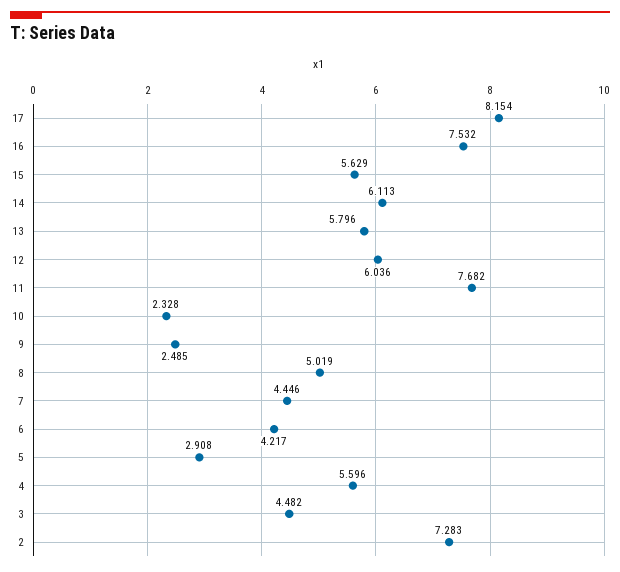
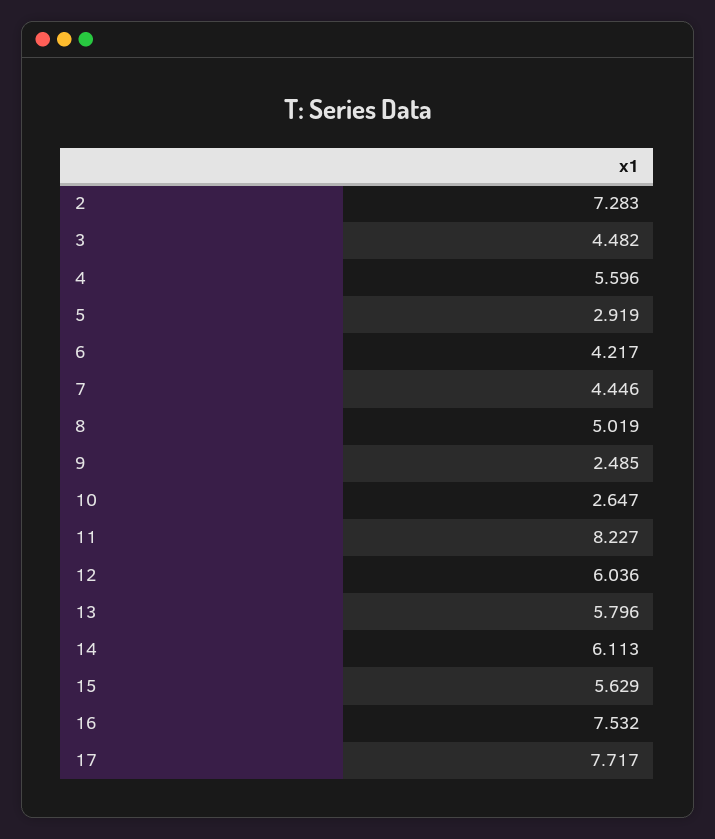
17: 8.154 -> 7.717
11: 7.682 -> 8.227
10: 2.328 -> 2.647
5: 2.908 -> 2.919

